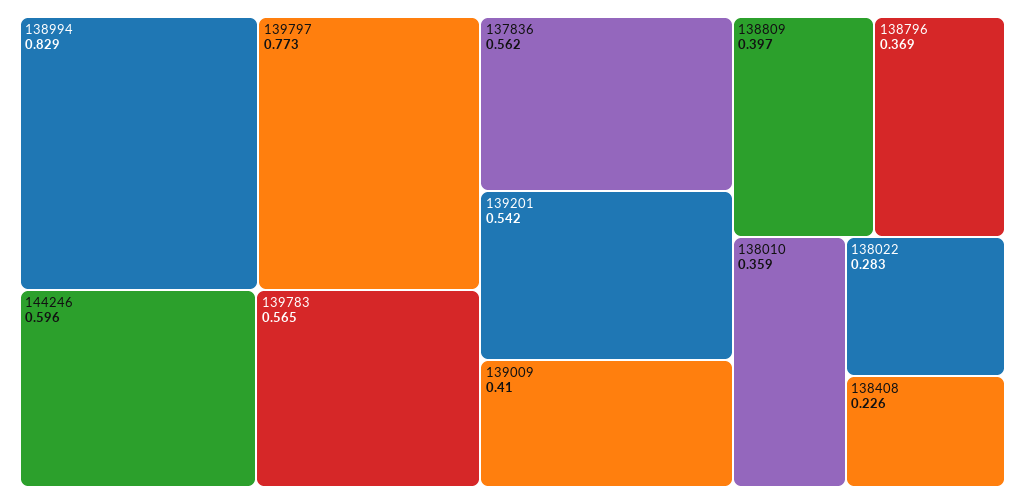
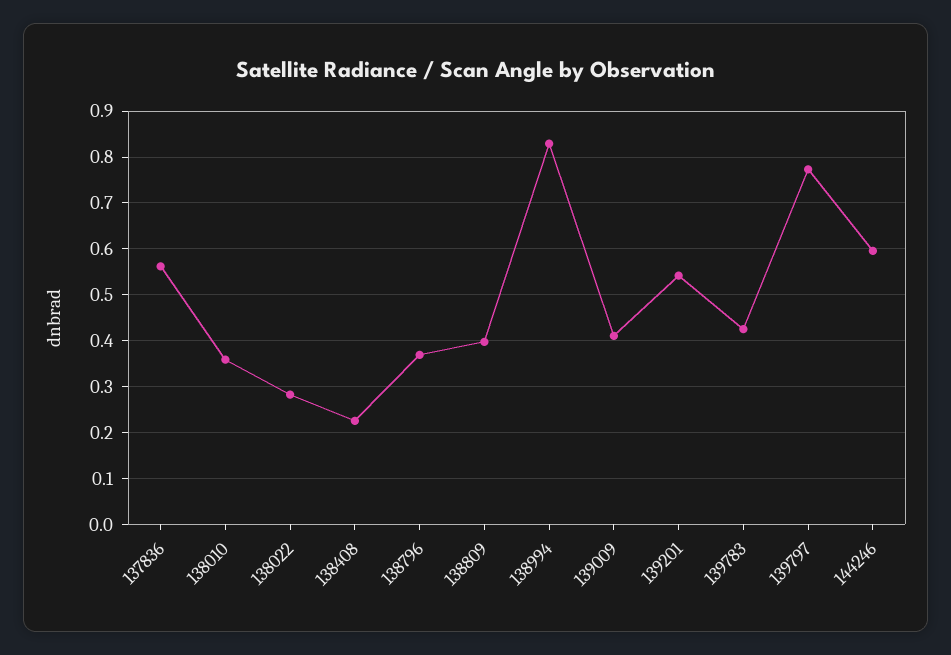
139783: 0.565 -> 0.42

